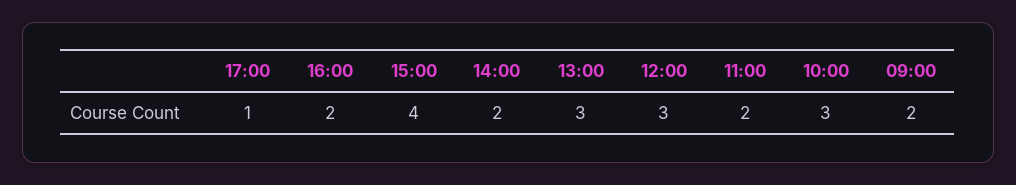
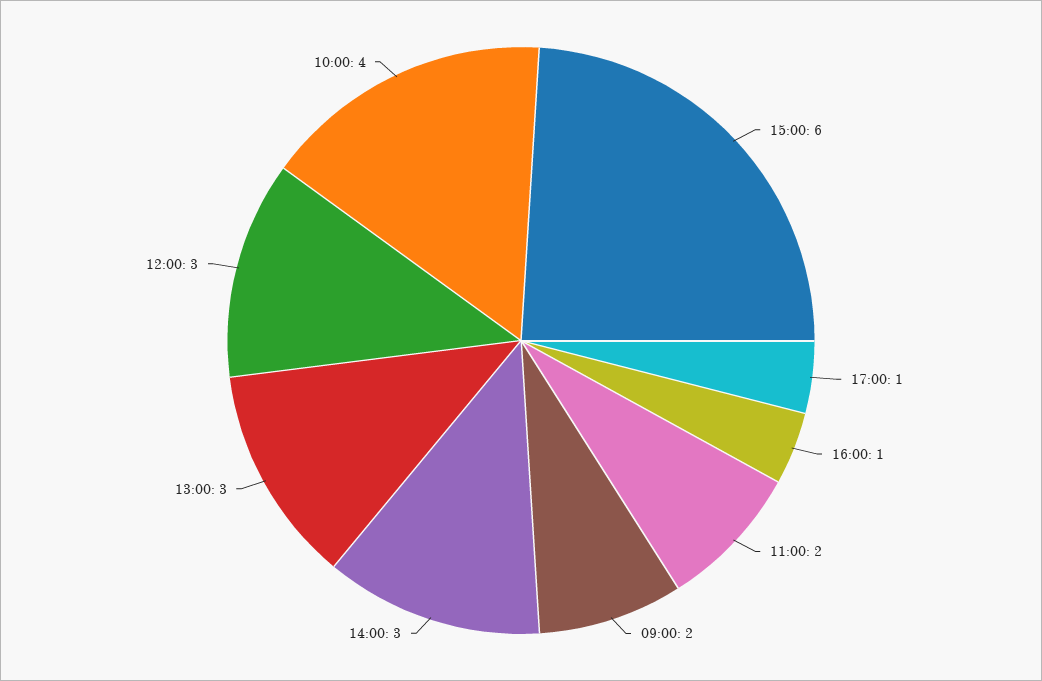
16:00: 2 -> 1
15:00: 4 -> 6
14:00: 2 -> 3
10:00: 3 -> 4

